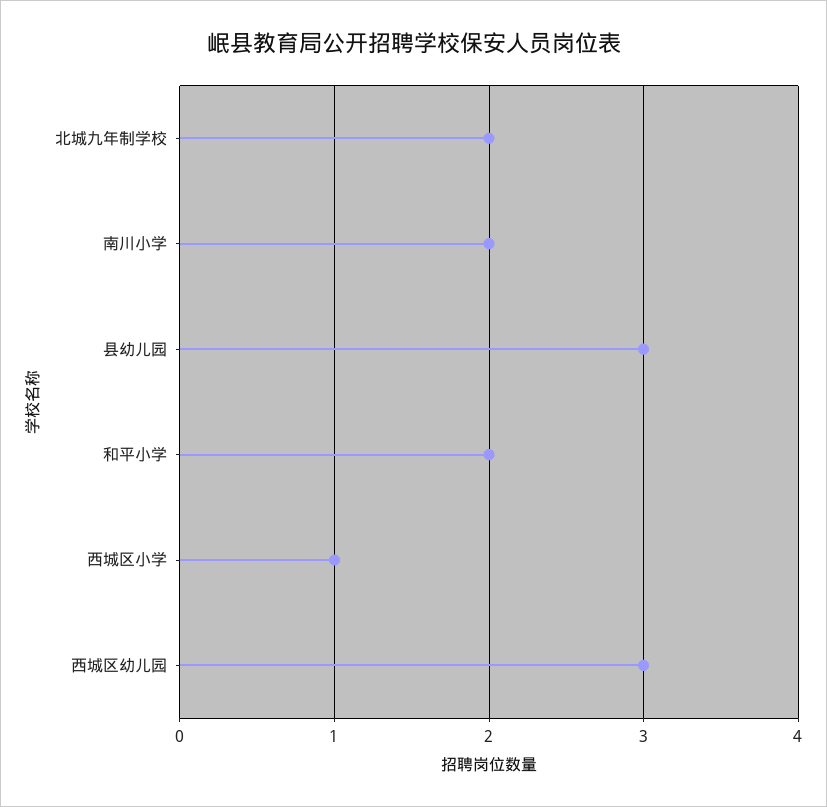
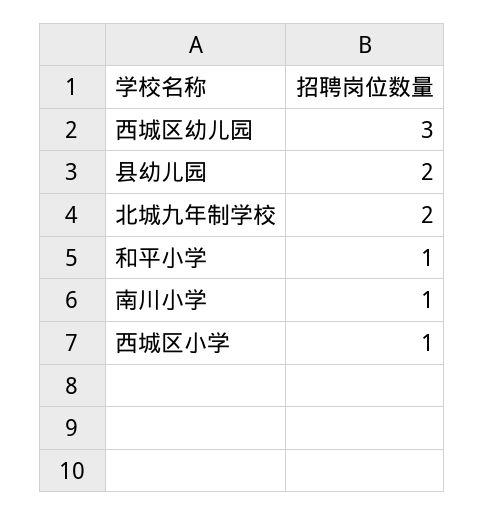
南川小学: 2 -> 1
县幼儿园: 3 -> 2
和平小学: 2 -> 1

